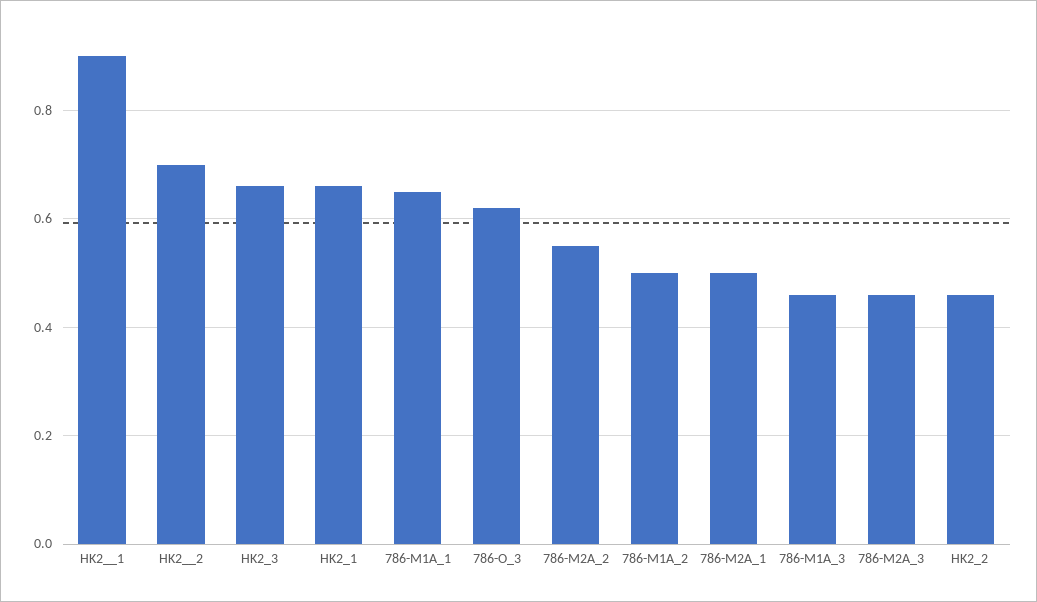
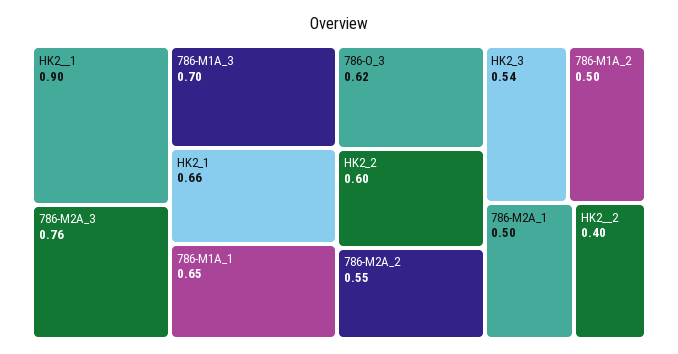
HK2__2: 0.7 -> 0.4
HK2_3: 0.65 -> 0.54
786-M1A_3: 0.45 -> 0.7
786-M2A_3: 0.45 -> 0.76
HK2_2: 0.45 -> 0.6

